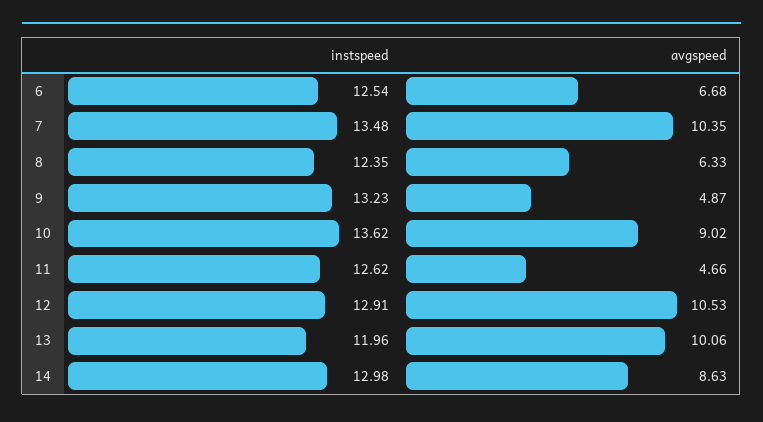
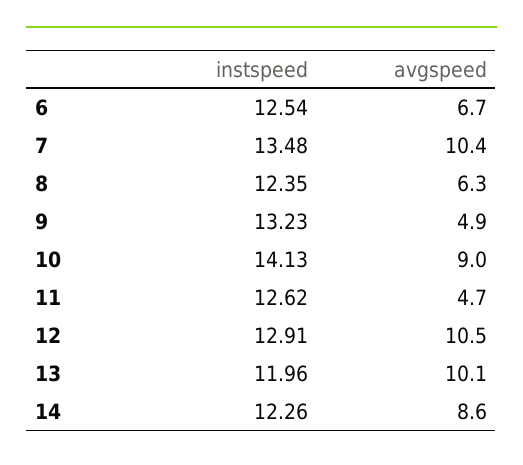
instspeed, 10: 13.62 -> 14.13
instspeed, 14: 12.98 -> 12.26

